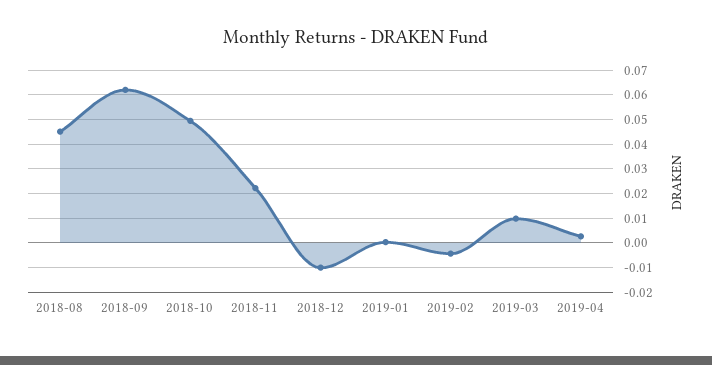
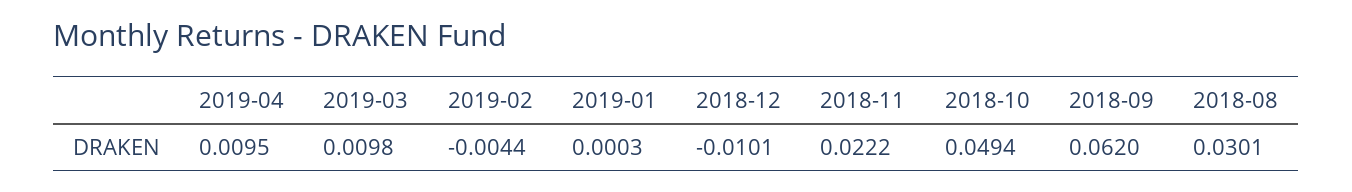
2018-08: 0.045 -> 0.0301
2019-04: 0.0025 -> 0.0095

